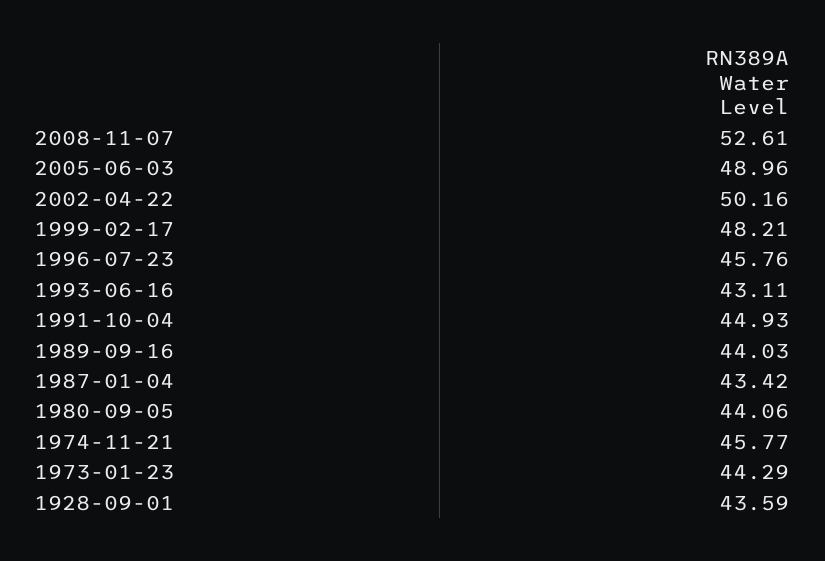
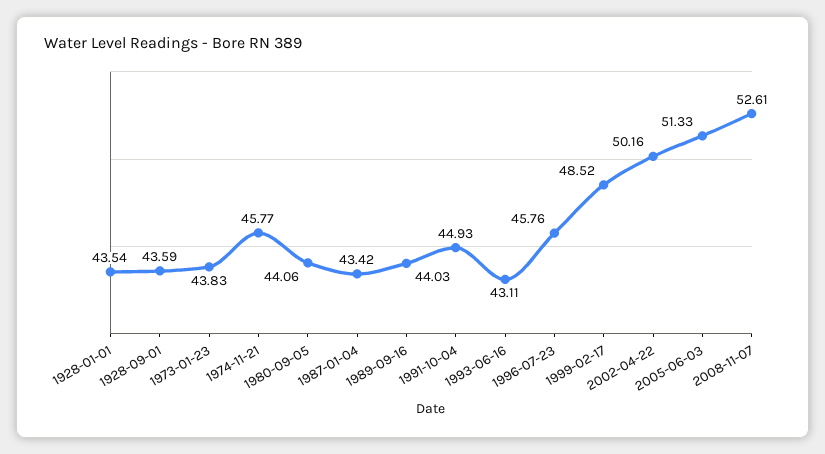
2005-06-03: 48.96 -> 51.33
1999-02-17: 48.21 -> 48.52
1973-01-23: 44.29 -> 43.83
1928-01-01: none -> 43.54

